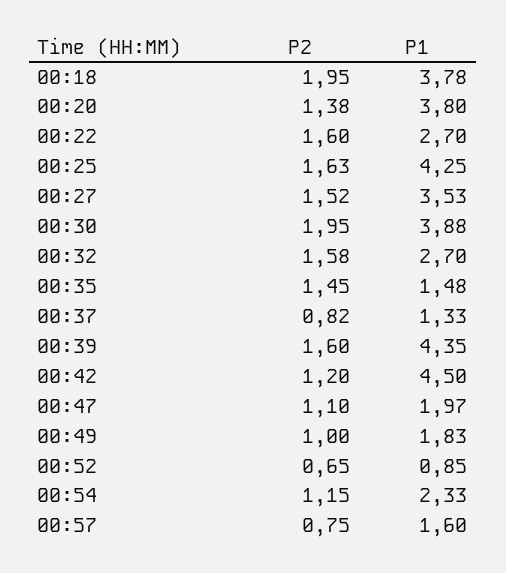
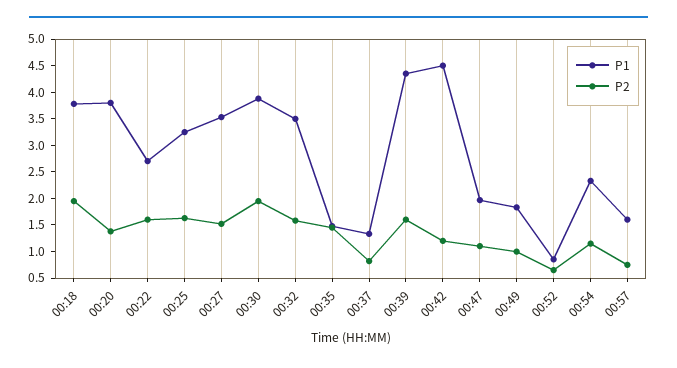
P1, 00:25: 4.25 -> 3.25
P1, 00:32: 2.7 -> 3.5

